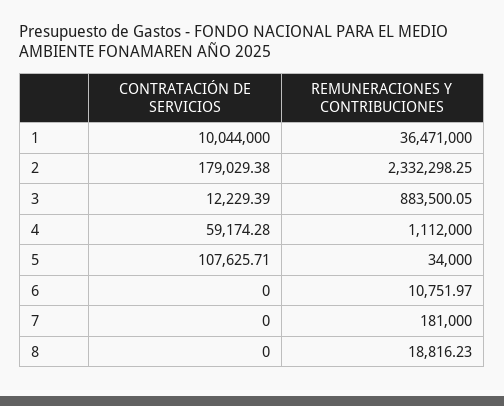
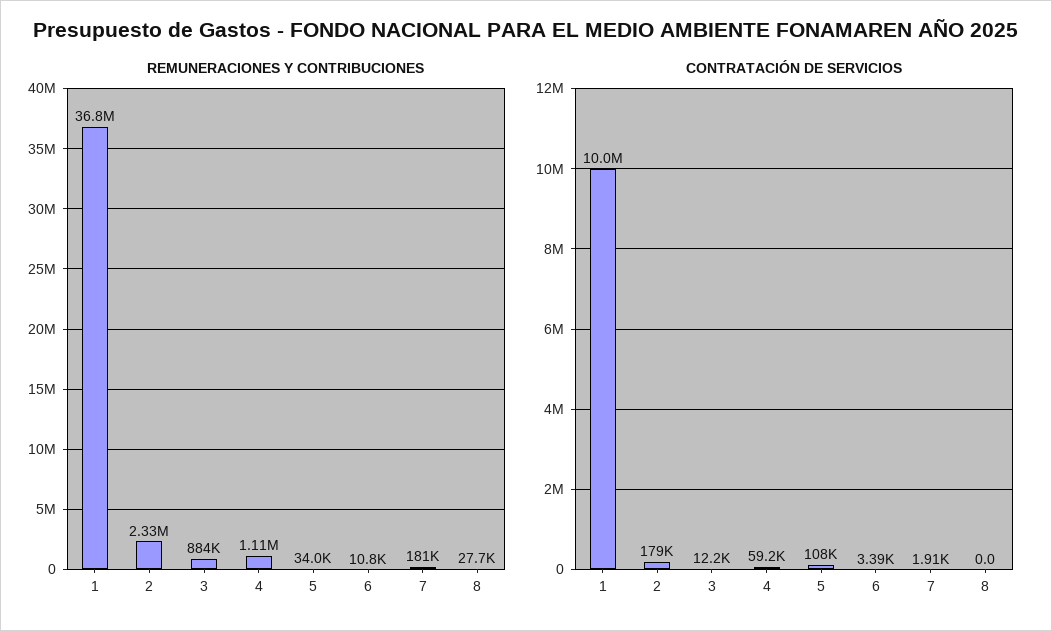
REMUNERACIONES Y CONTRIBUCIONES, 1: 36471000 -> 36800000
CONTRATACIÓN DE SERVICIOS, 6: 0 -> 3390
CONTRATACIÓN DE SERVICIOS, 7: 0 -> 1910
REMUNERACIONES Y CONTRIBUCIONES, 8: 18816.23 -> 27700

